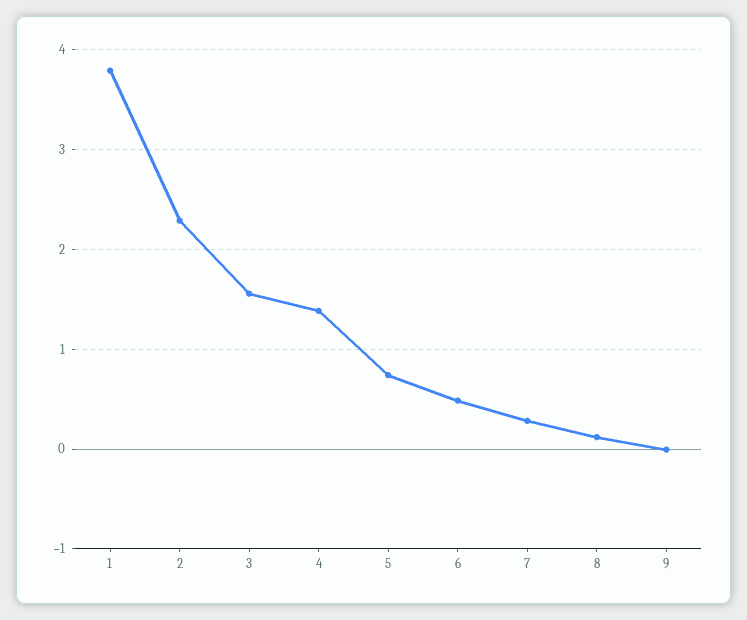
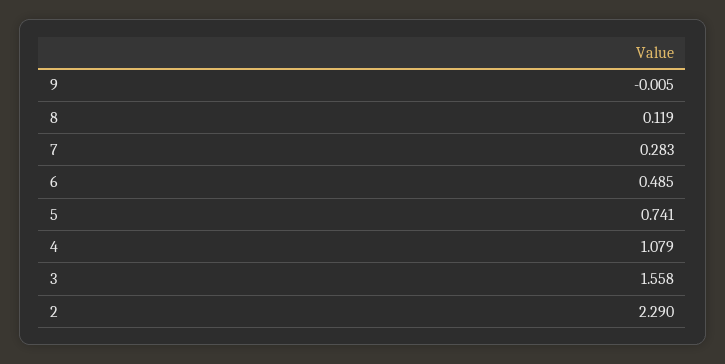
1: 3.8 -> none
4: 1.4 -> 1.079

